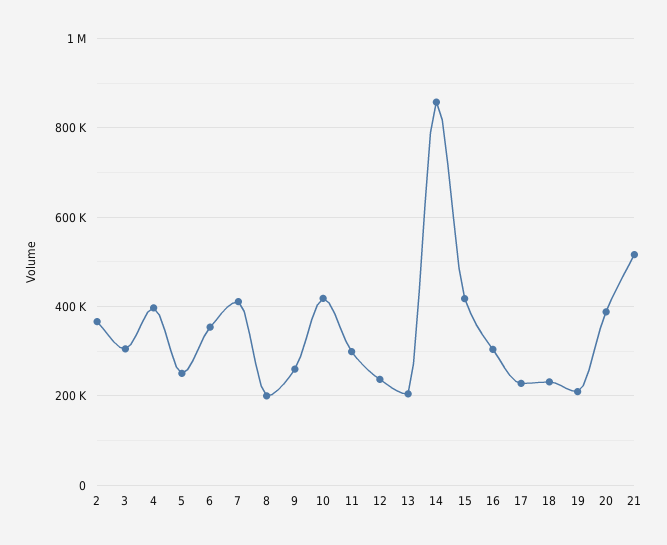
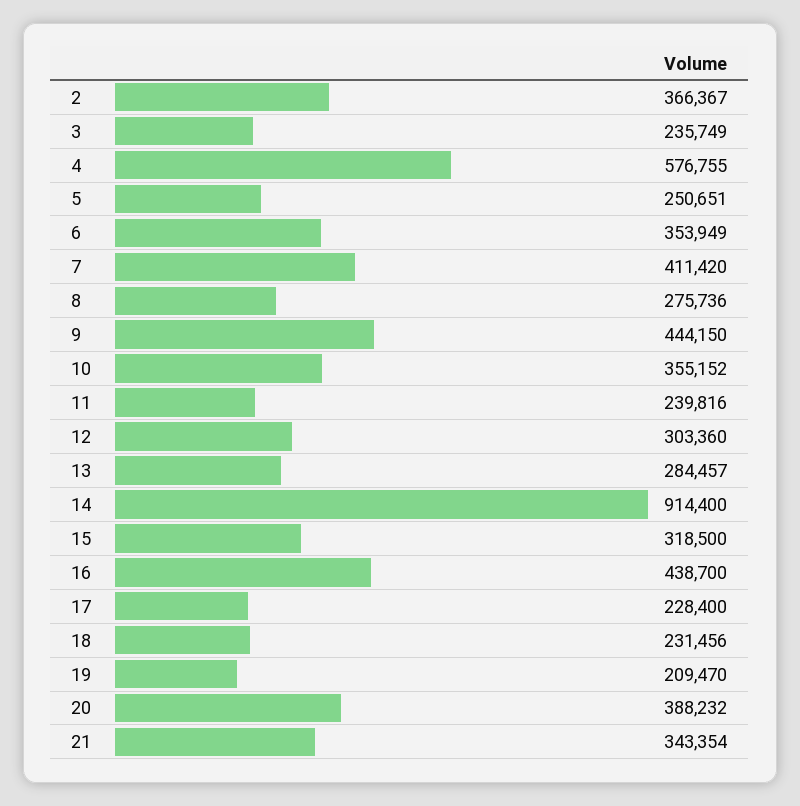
3: 300000 -> 235749
4: 400000 -> 576755
8: 200000 -> 275736
9: 260000 -> 444150
10: 420000 -> 355152
11: 300000 -> 239816
12: 240000 -> 303360
13: 200000 -> 284457
14: 860000 -> 914400
15: 420000 -> 318500
16: 300000 -> 438700
21: 520000 -> 343354

